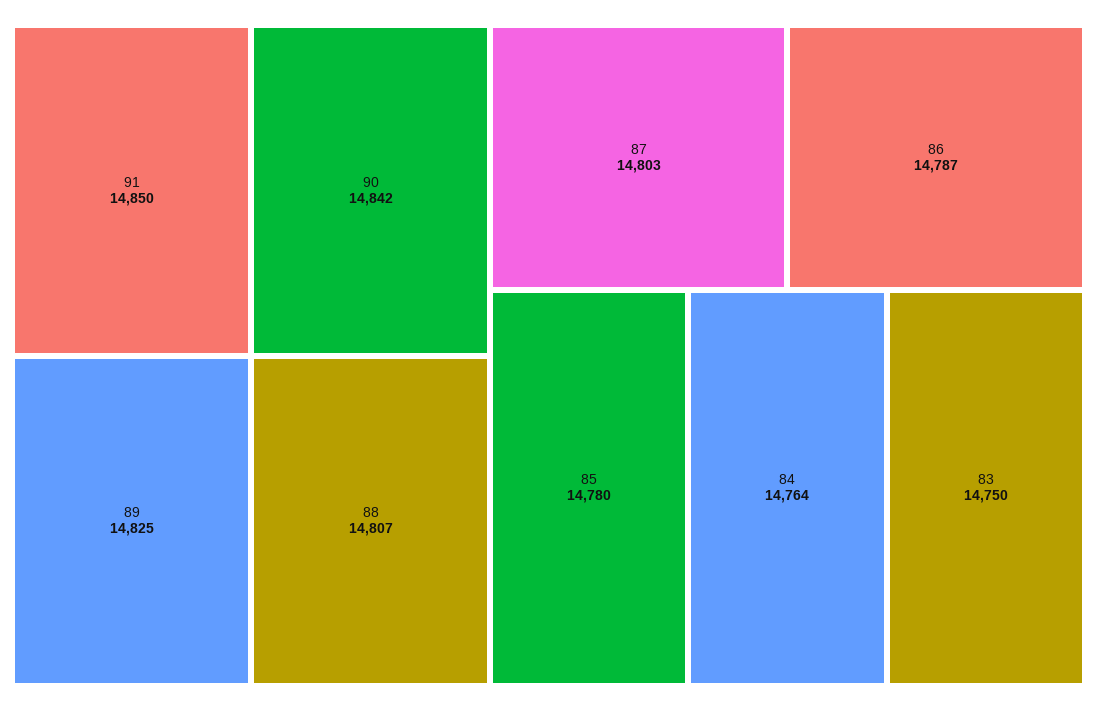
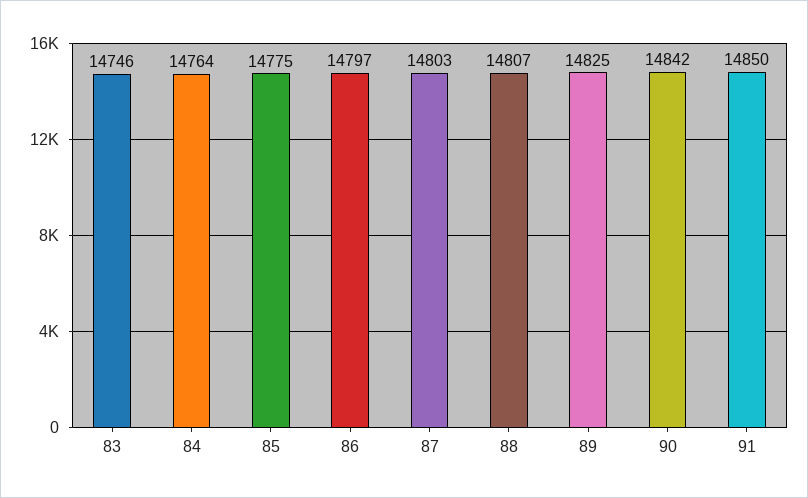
86: 14787 -> 14797
85: 14780 -> 14775
83: 14750 -> 14746

